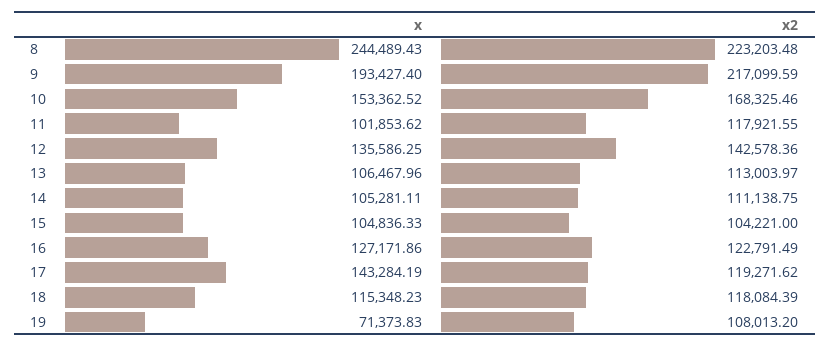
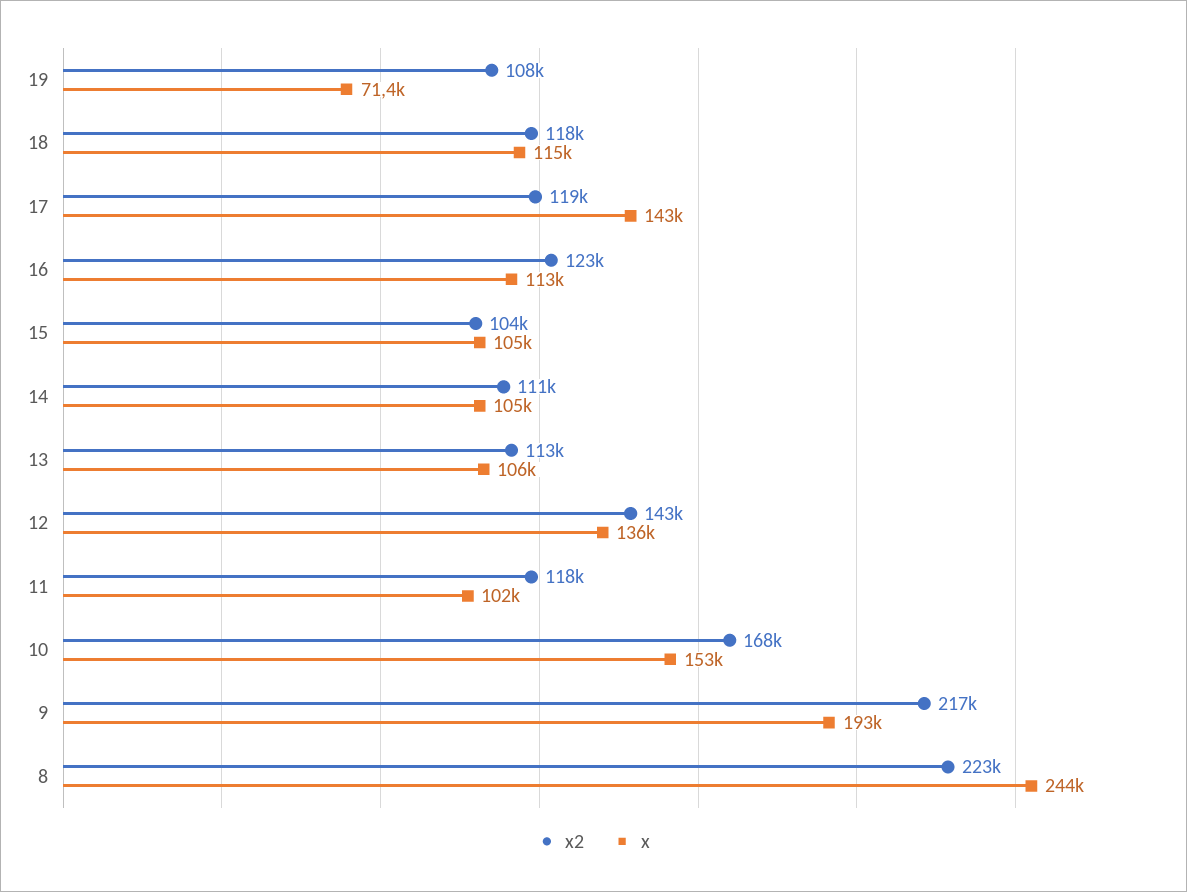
x, 16: 127171.86 -> 113000

